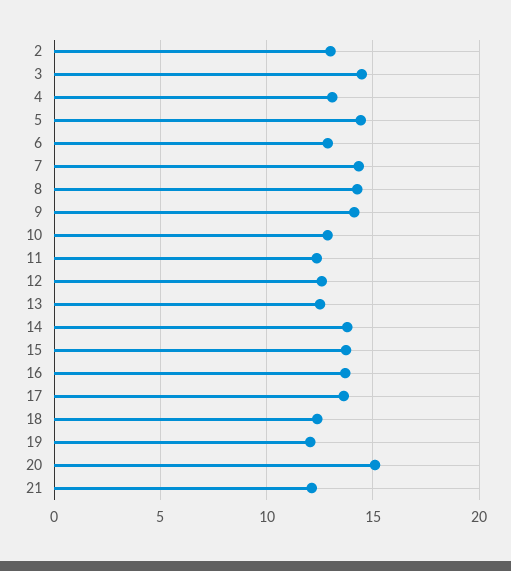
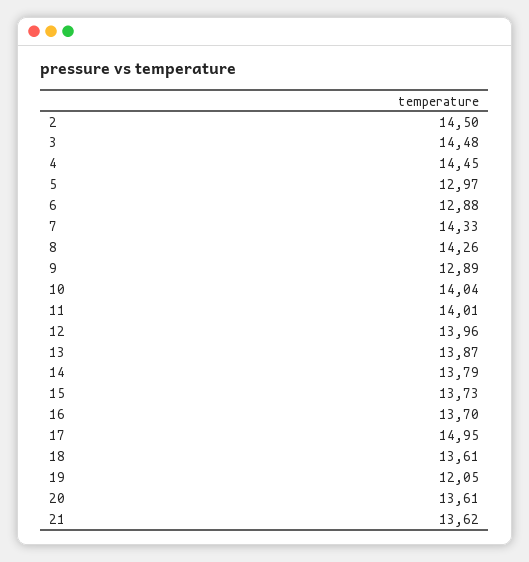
2: 13 -> 14.5
4: 13 -> 14.45
5: 14.5 -> 12.97
9: 14 -> 12.89
10: 13 -> 14.04
11: 12.5 -> 14.01
12: 12.5 -> 13.96
13: 12.5 -> 13.87
17: 13.5 -> 14.95
18: 12.5 -> 13.61
20: 15 -> 13.61
21: 12 -> 13.62

